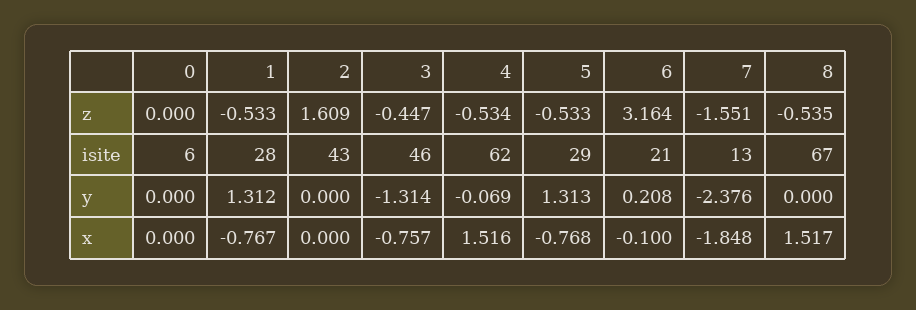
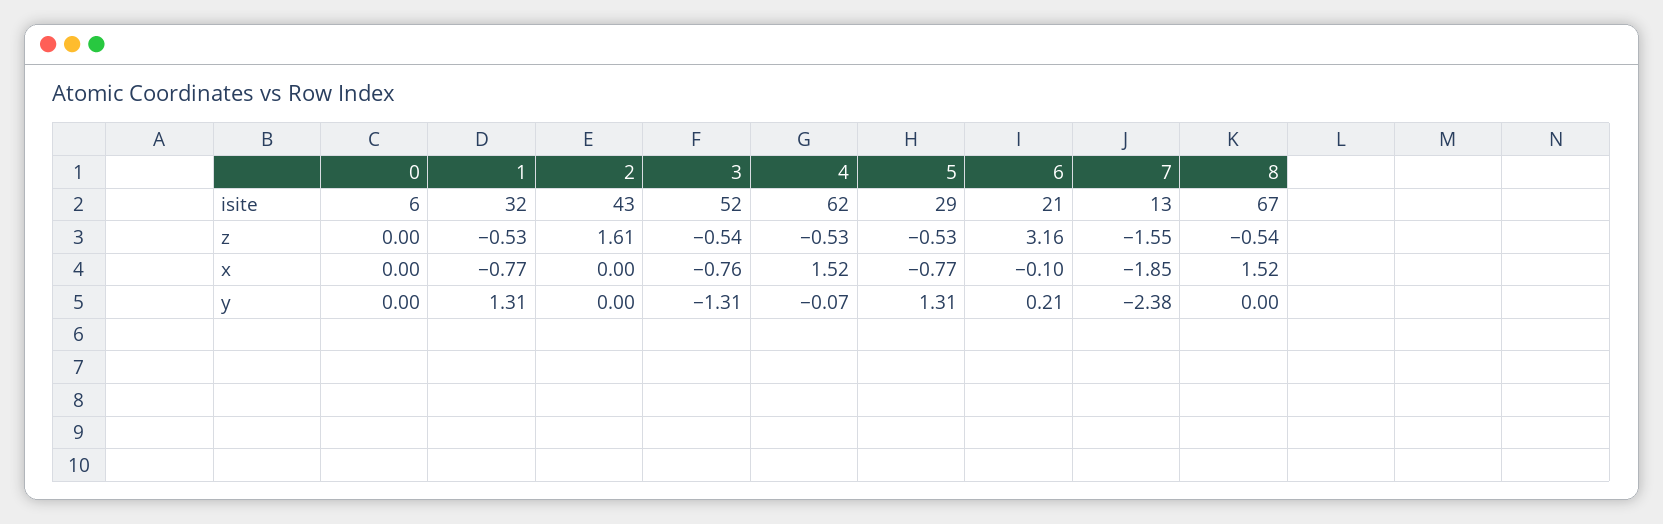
3, z: -0.447 -> -0.54
1, isite: 28 -> 32
3, isite: 46 -> 52

